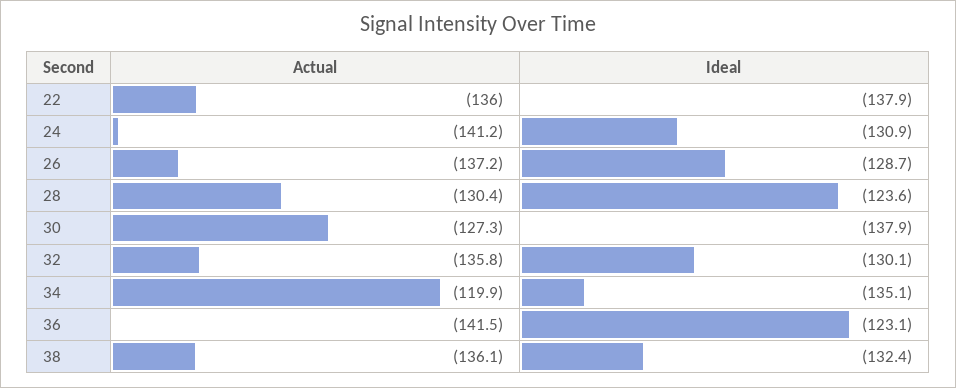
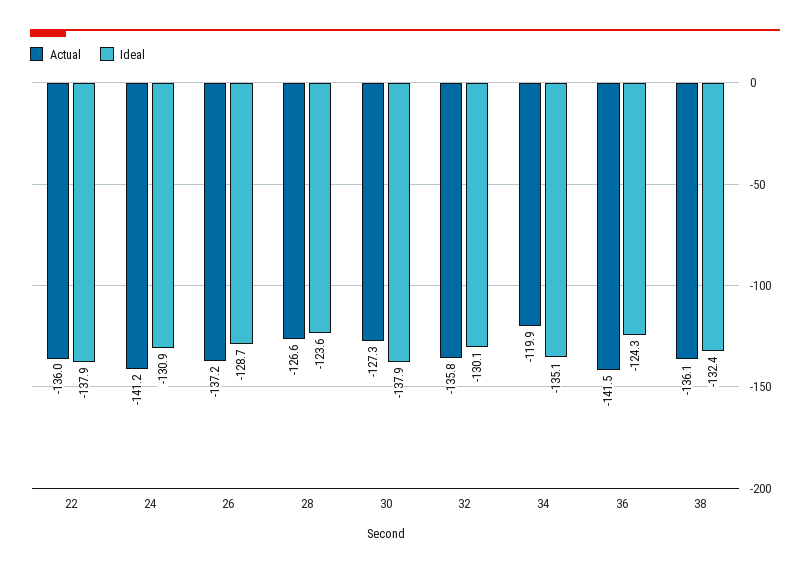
Actual, 28: -130.4 -> -126.6
Ideal, 36: -123.1 -> -124.3

